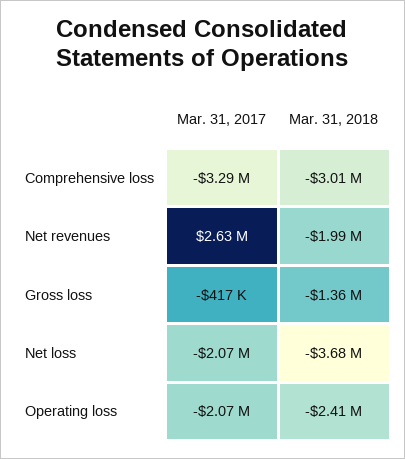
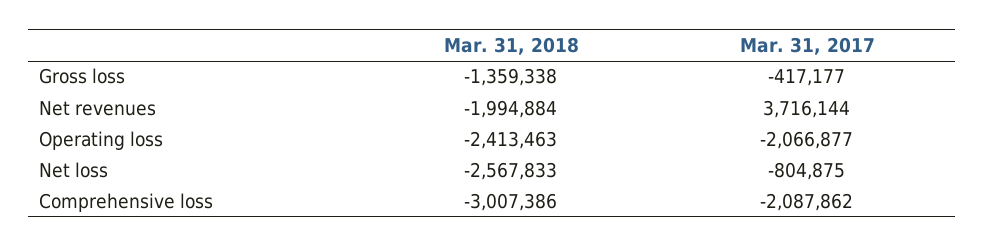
Mar. 31, 2017, Comprehensive loss: -3290000 -> -2087862
Mar. 31, 2017, Net revenues: 2630000 -> 3716144
Mar. 31, 2017, Net loss: -2070000 -> -804875
Mar. 31, 2018, Net loss: -3680000 -> -2567833

